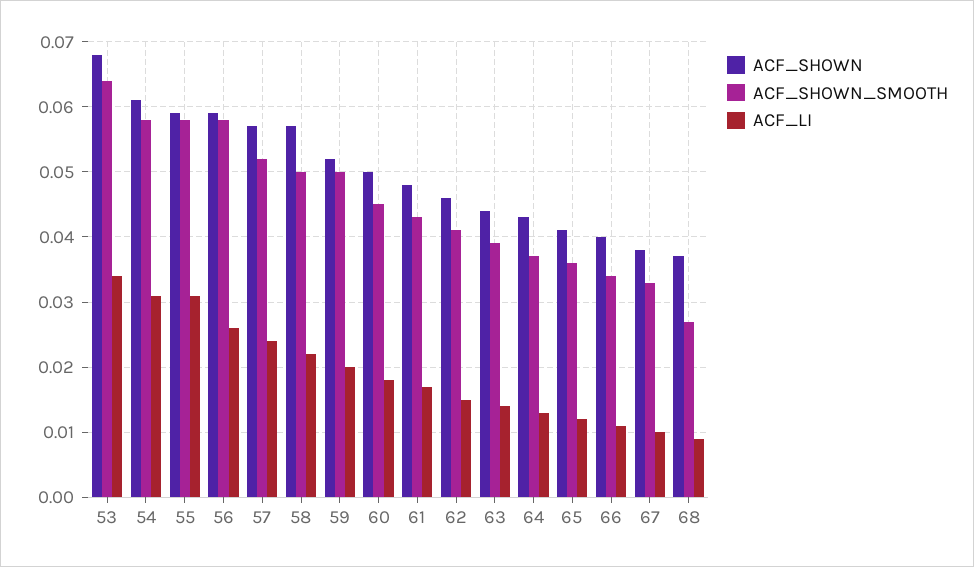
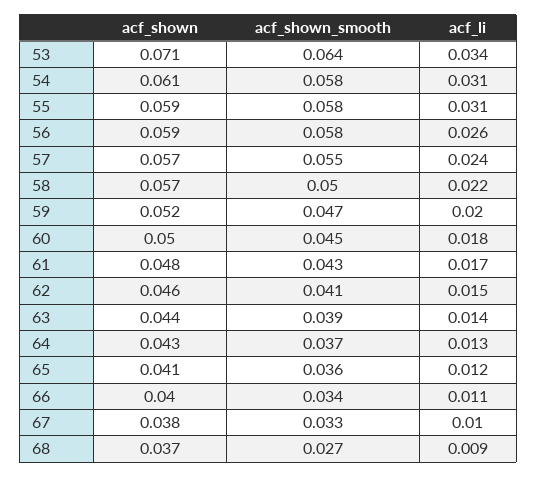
ACF_SHOWN, 53: 0.068 -> 0.071
ACF_SHOWN_SMOOTH, 57: 0.052 -> 0.055
ACF_SHOWN_SMOOTH, 59: 0.05 -> 0.047

